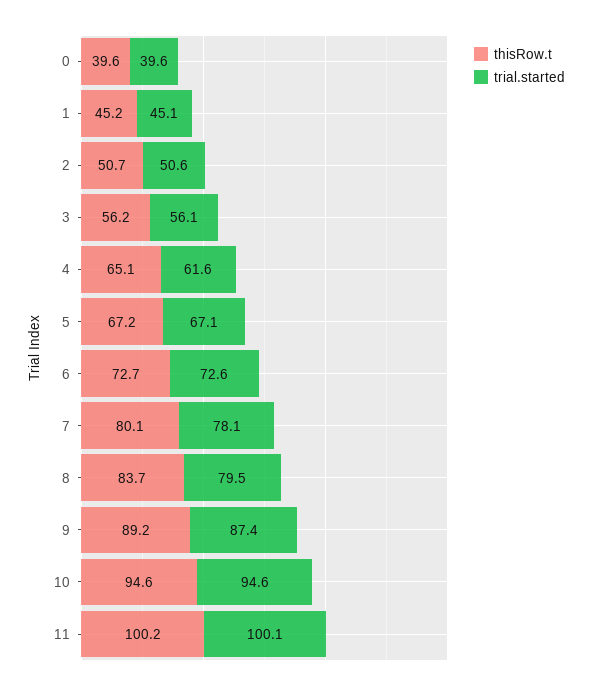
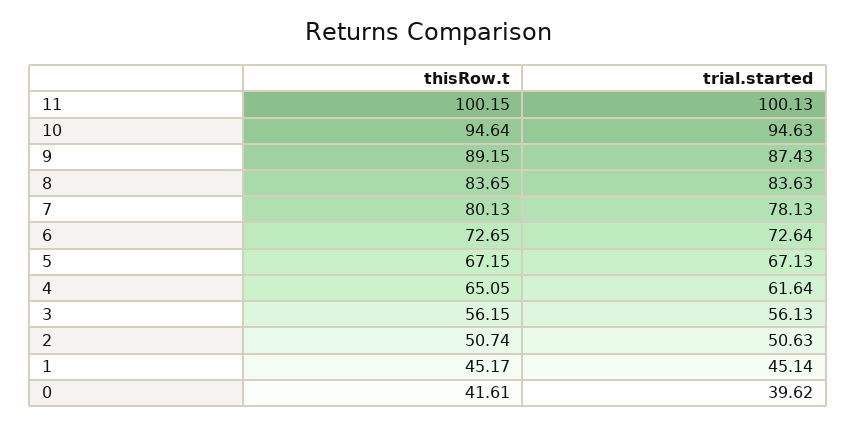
thisRow.t, 0: 39.6 -> 41.61
trial.started, 8: 79.5 -> 83.63

